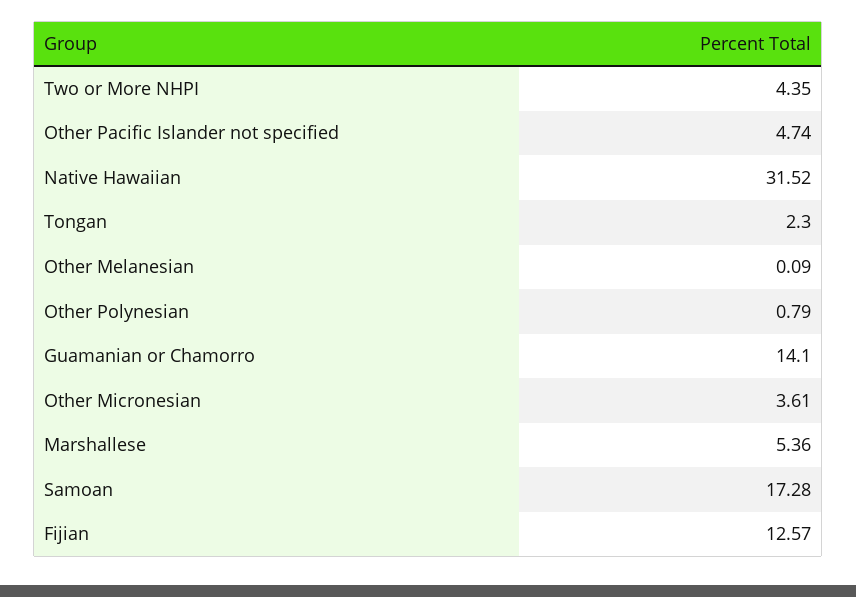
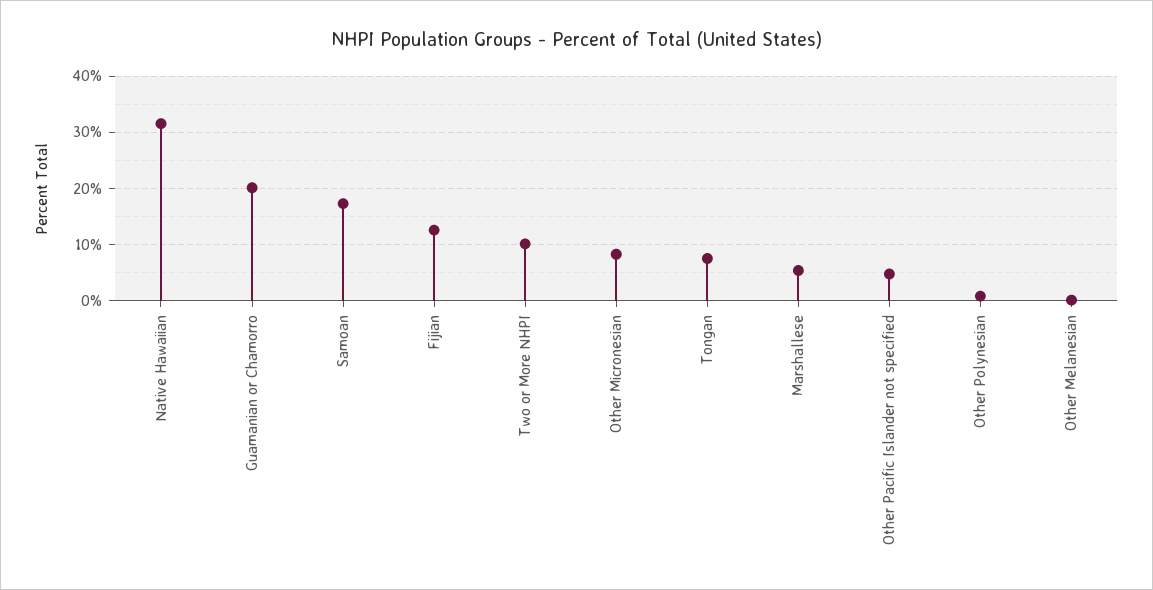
Two or More NHPI: 4.35 -> 10
Tongan: 2.3 -> 8
Guamanian or Chamorro: 14.1 -> 20
Other Micronesian: 3.61 -> 8

